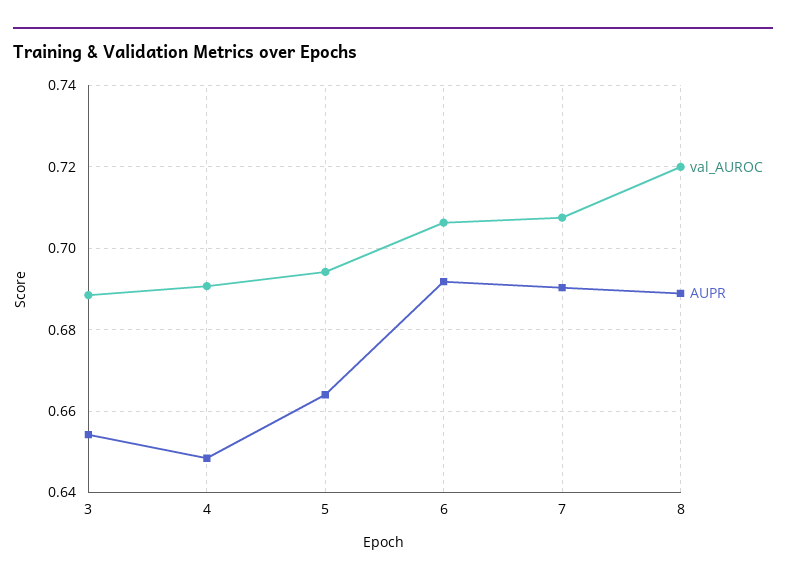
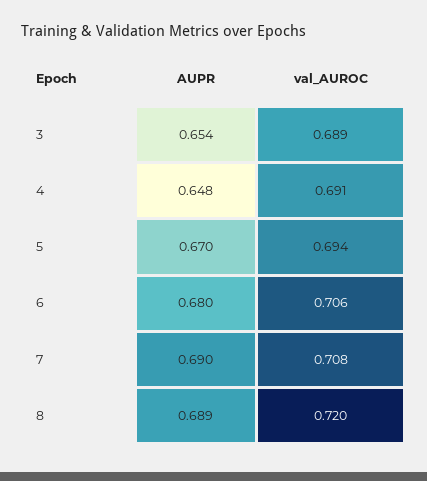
AUPR, 5: 0.664 -> 0.67
AUPR, 6: 0.692 -> 0.68

